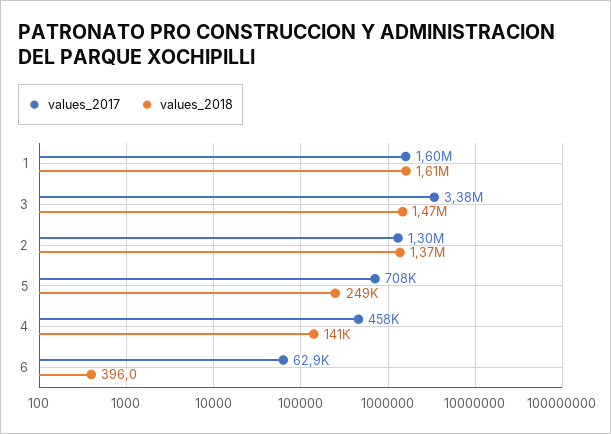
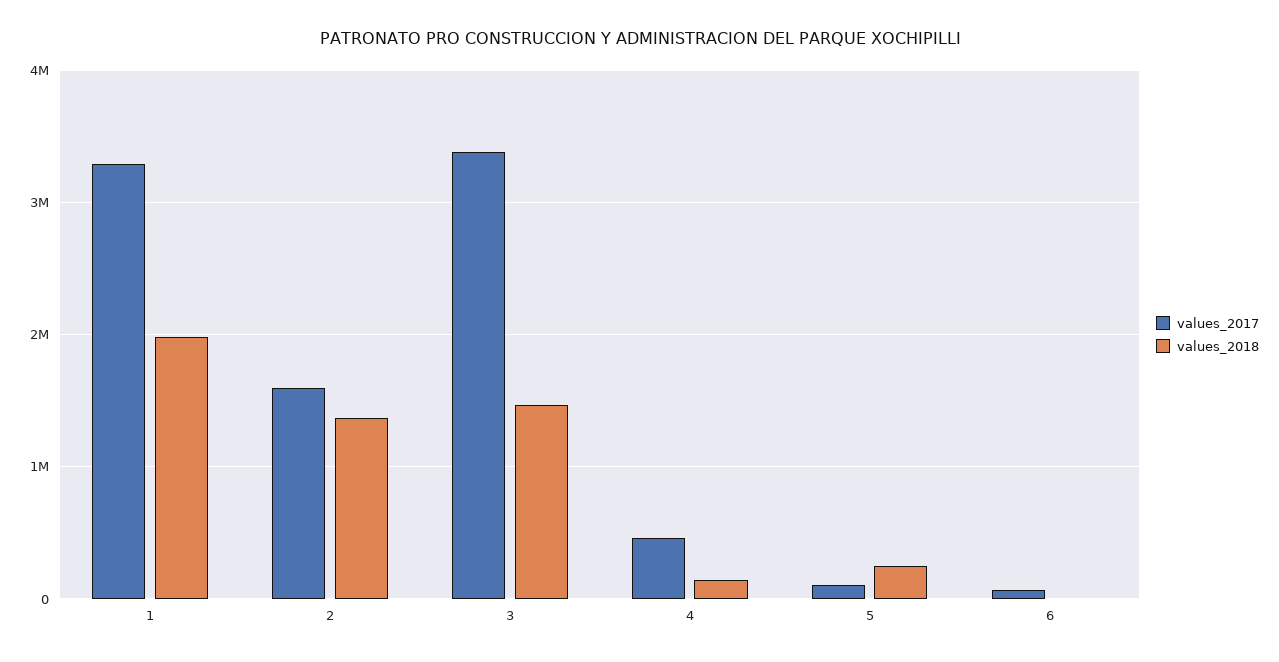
values_2017, 1: 1600000 -> 3300000
values_2018, 1: 1610000 -> 2000000
values_2017, 2: 1300000 -> 1600000
values_2017, 5: 708000 -> 100000

